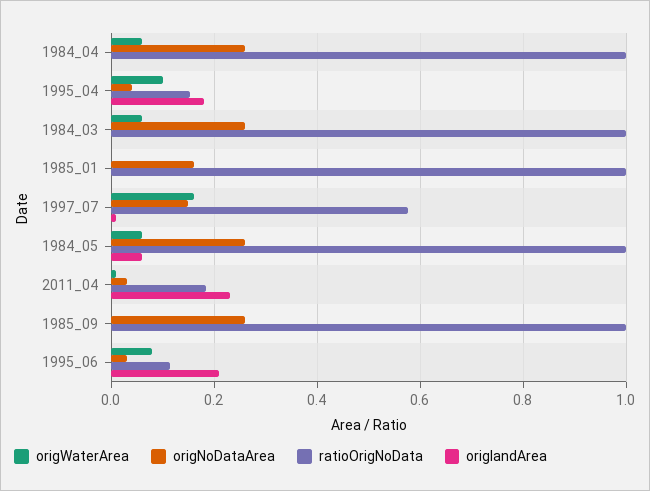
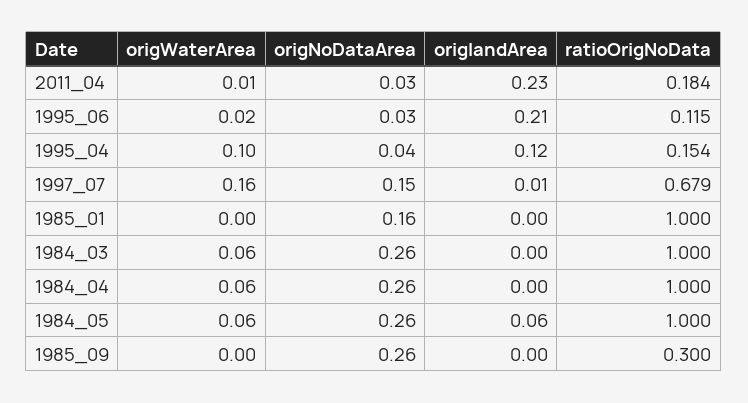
origlandArea, 1995_04: 0.18 -> 0.12
ratioOrigNoData, 1997_07: 0.58 -> 0.679
ratioOrigNoData, 1985_09: 1 -> 0.3
origWaterArea, 1995_06: 0.08 -> 0.02

